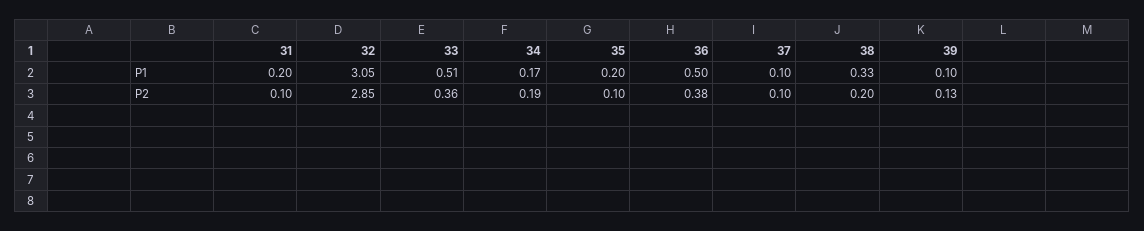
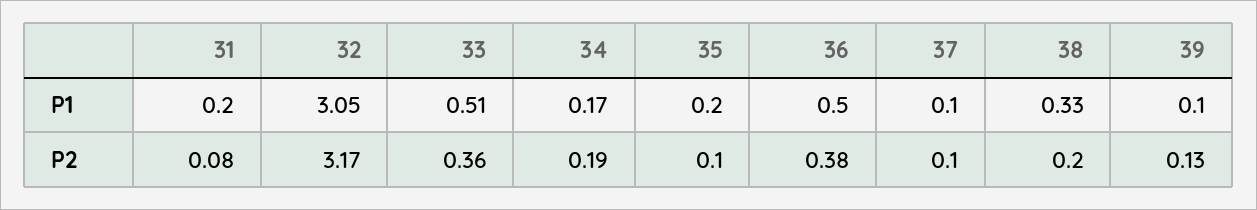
31, P2: 0.1 -> 0.08
32, P2: 2.85 -> 3.17

